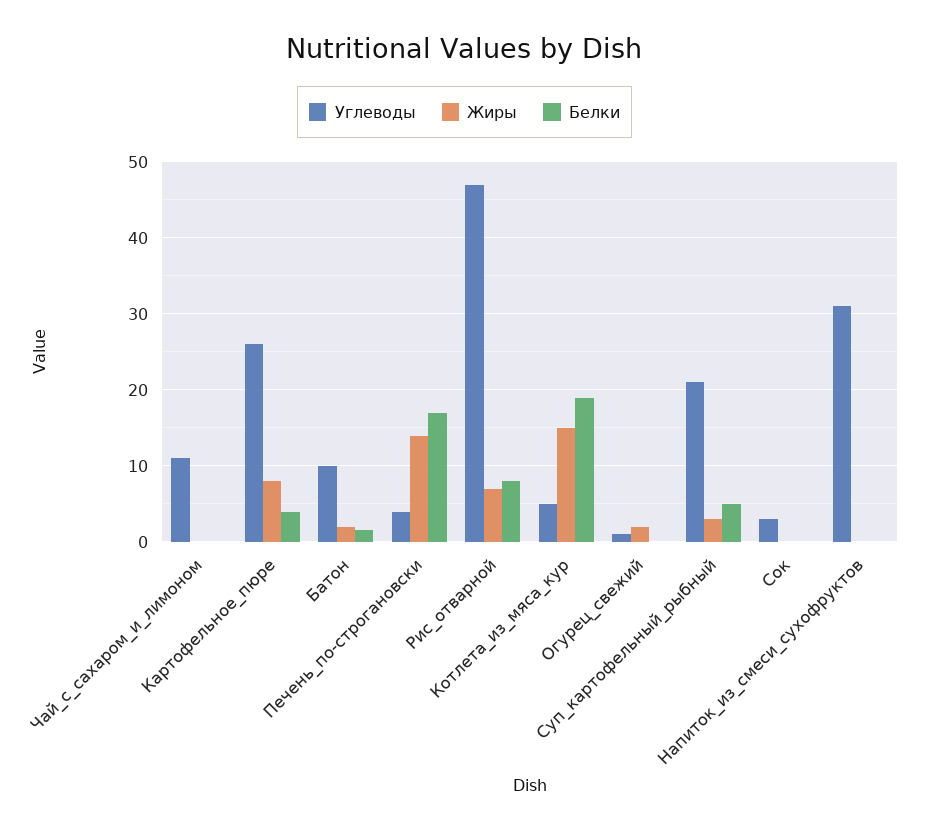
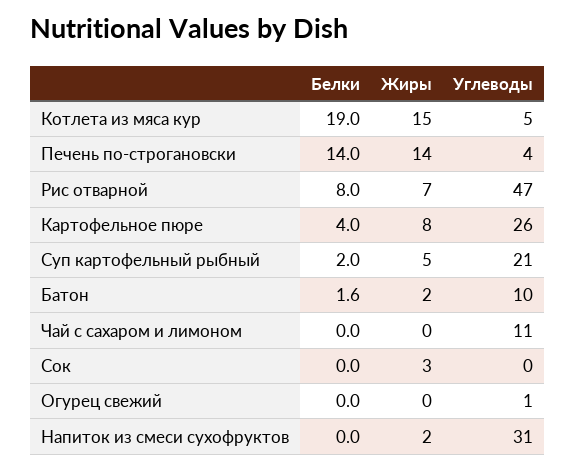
Белки, Печень_по-строгановски: 17 -> 14
Жиры, Огурец_свежий: 2 -> 0
Жиры, Суп_картофельный_рыбный: 3 -> 5
Белки, Суп_картофельный_рыбный: 5 -> 2
Углеводы, Сок: 3 -> 0
Жиры, Сок: 0 -> 3
Жиры, Напиток_из_смеси_сухофруктов: 0 -> 2

